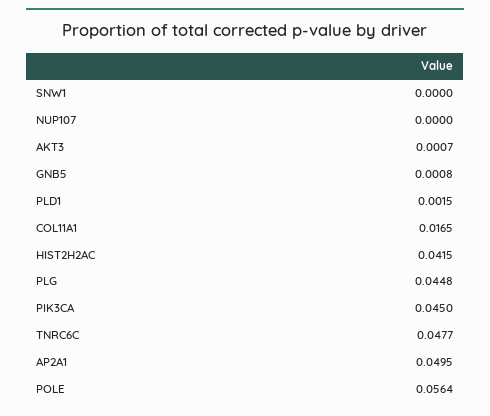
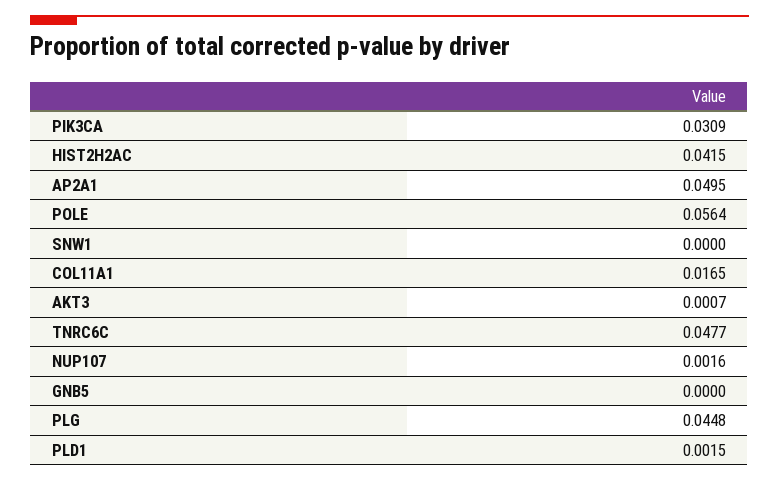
NUP107: 0 -> 0.0016
GNB5: 0.0008 -> 0
PIK3CA: 0.045 -> 0.0309

